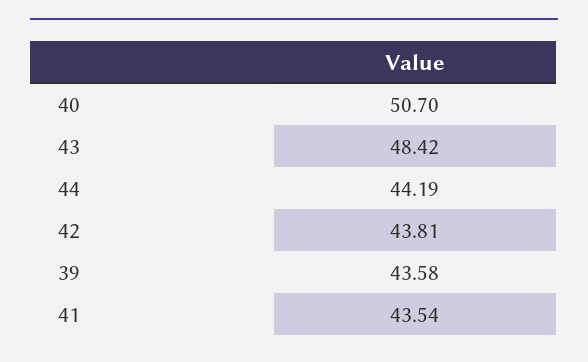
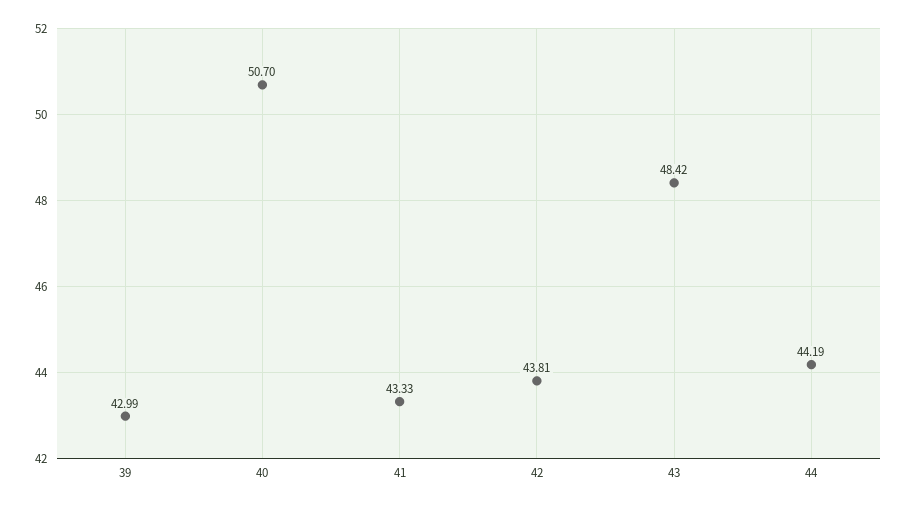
39: 43.58 -> 42.99
41: 43.54 -> 43.33

